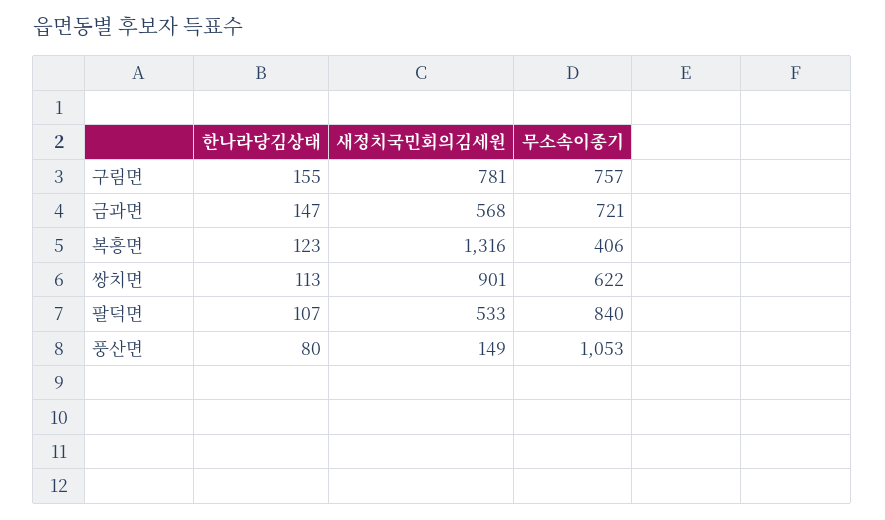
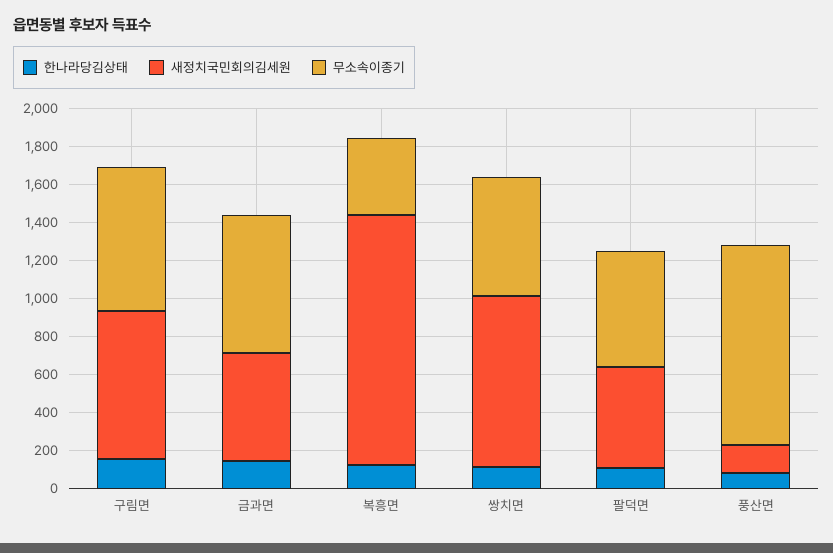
무소속이종기, 팔덕면: 840 -> 600

